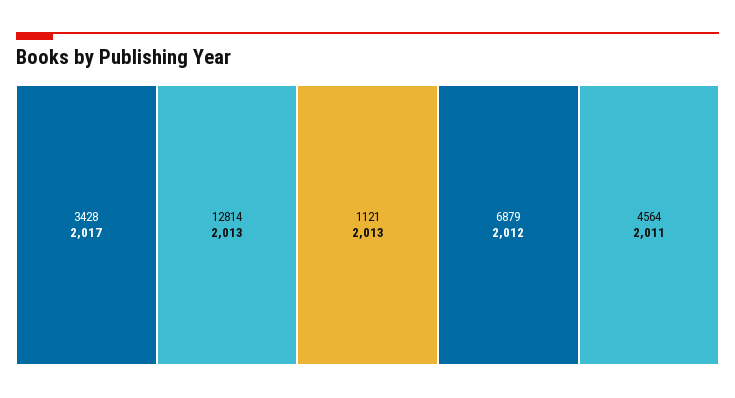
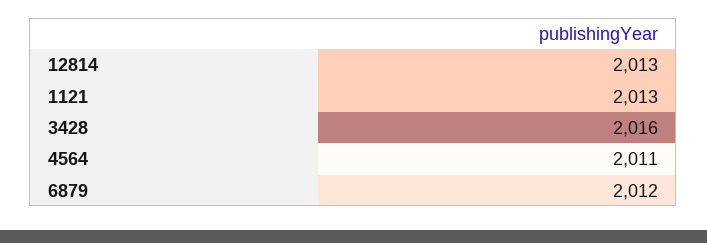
3428: 2017 -> 2016

